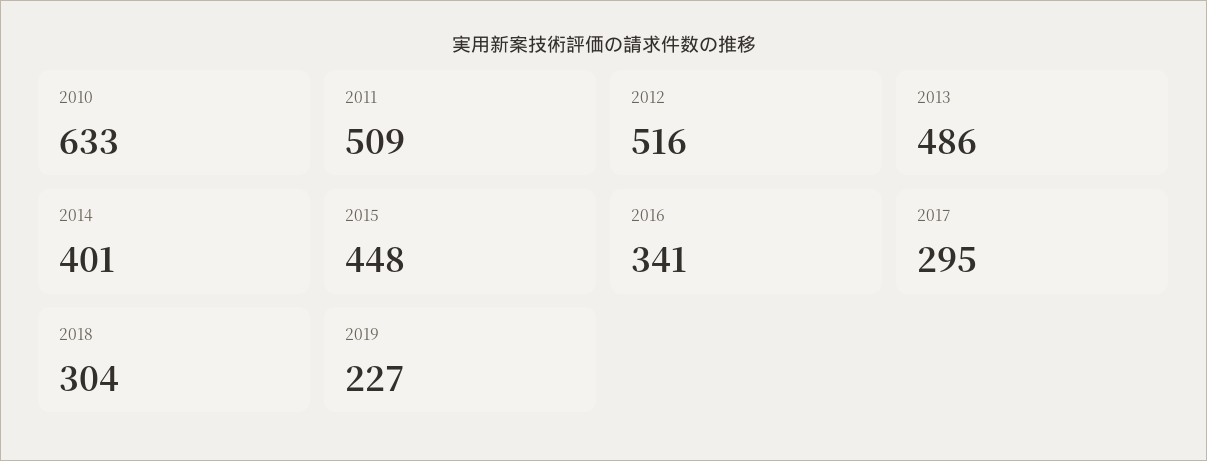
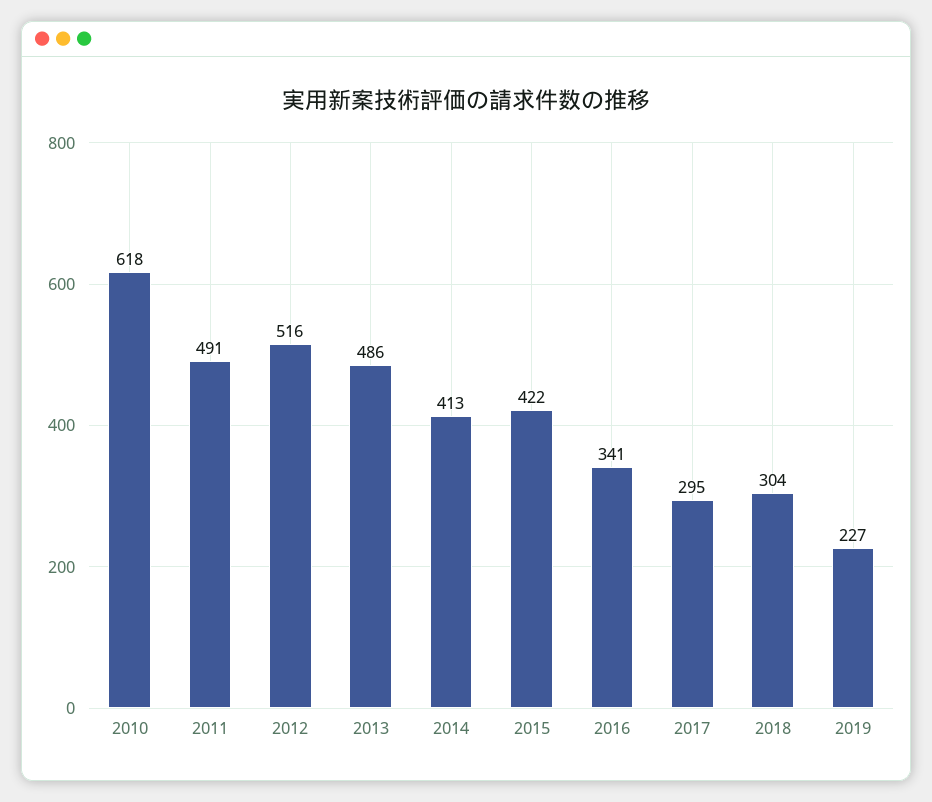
2010: 633 -> 618
2011: 509 -> 491
2014: 401 -> 413
2015: 448 -> 422

